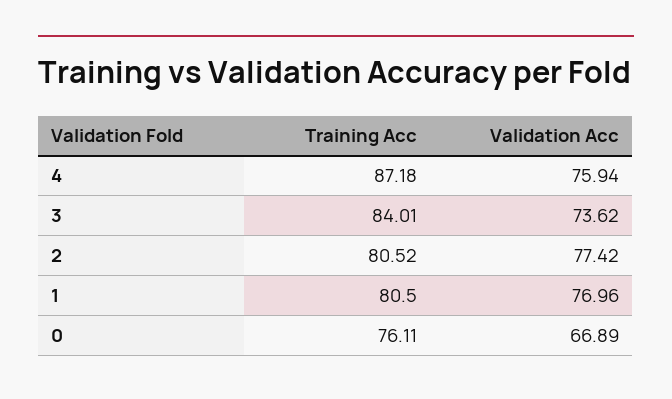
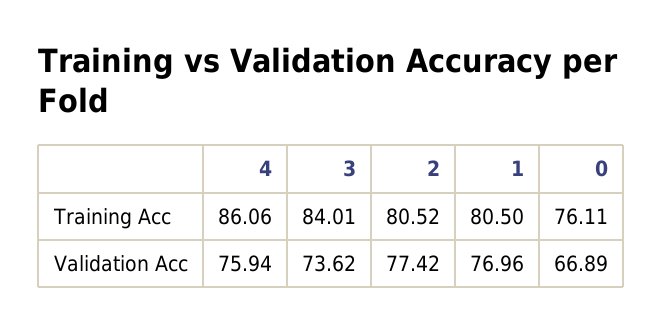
Training Acc, 4: 87.18 -> 86.06

